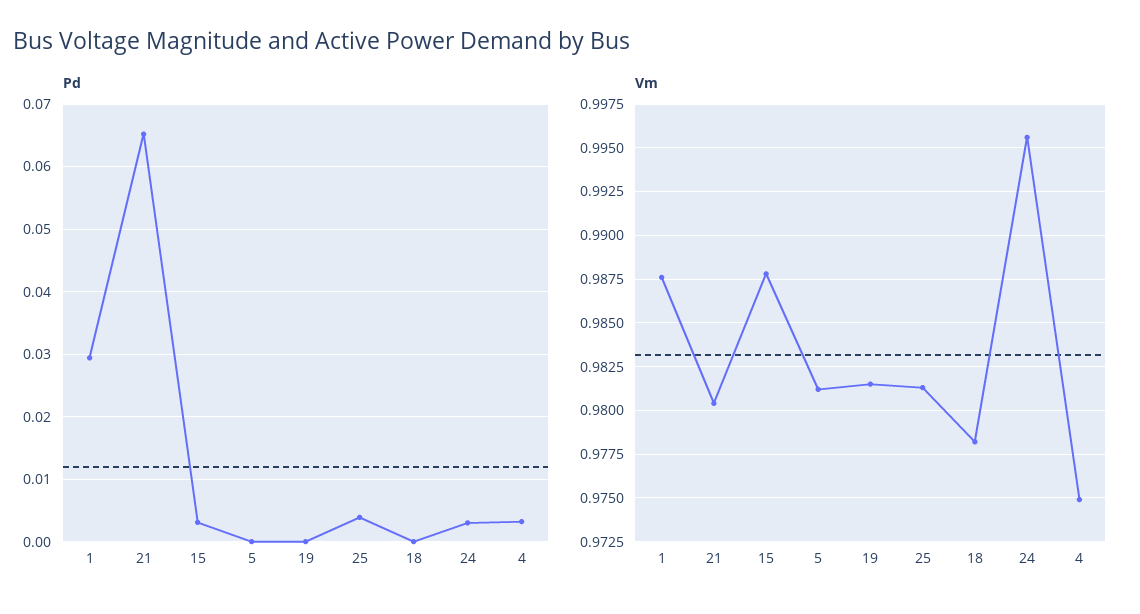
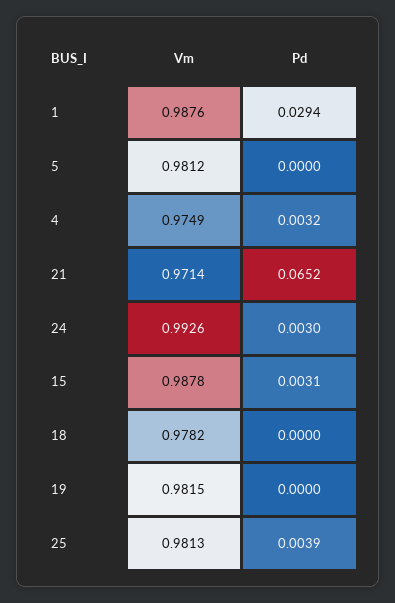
Vm, 21: 0.9805 -> 0.9714
Vm, 24: 0.9955 -> 0.9926

